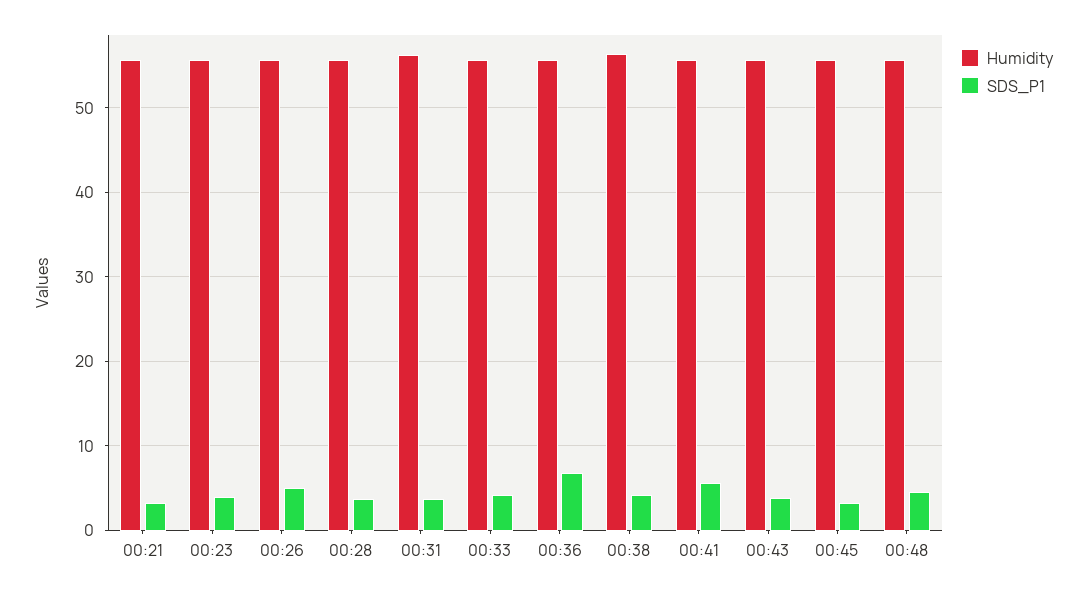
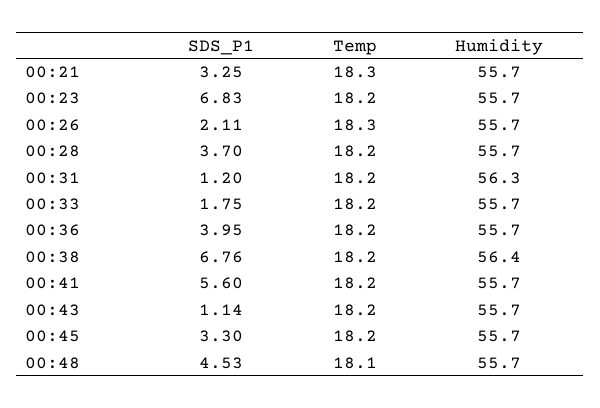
SDS_P1, 00:23: 4 -> 6.83
SDS_P1, 00:26: 5 -> 2.11
SDS_P1, 00:31: 4 -> 1.2
SDS_P1, 00:33: 4 -> 1.75
SDS_P1, 00:36: 7 -> 3.95
SDS_P1, 00:38: 4 -> 6.76
SDS_P1, 00:43: 4 -> 1.14
Temp, 00:21: none -> 18.3
Temp, 00:23: none -> 18.2
Temp, 00:26: none -> 18.3
Temp, 00:28: none -> 18.2
Temp, 00:31: none -> 18.2
Temp, 00:33: none -> 18.2
Temp, 00:36: none -> 18.2
Temp, 00:38: none -> 18.2
Temp, 00:41: none -> 18.2
Temp, 00:43: none -> 18.2
Temp, 00:45: none -> 18.2
Temp, 00:48: none -> 18.1

